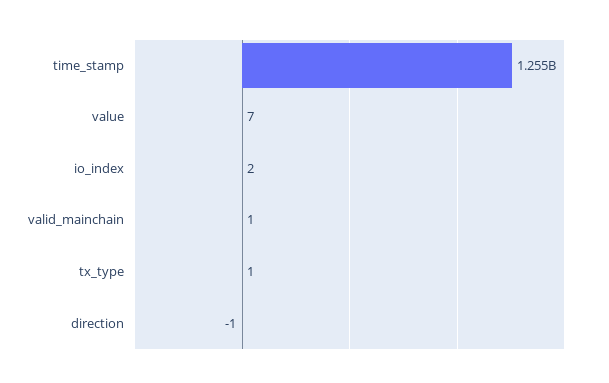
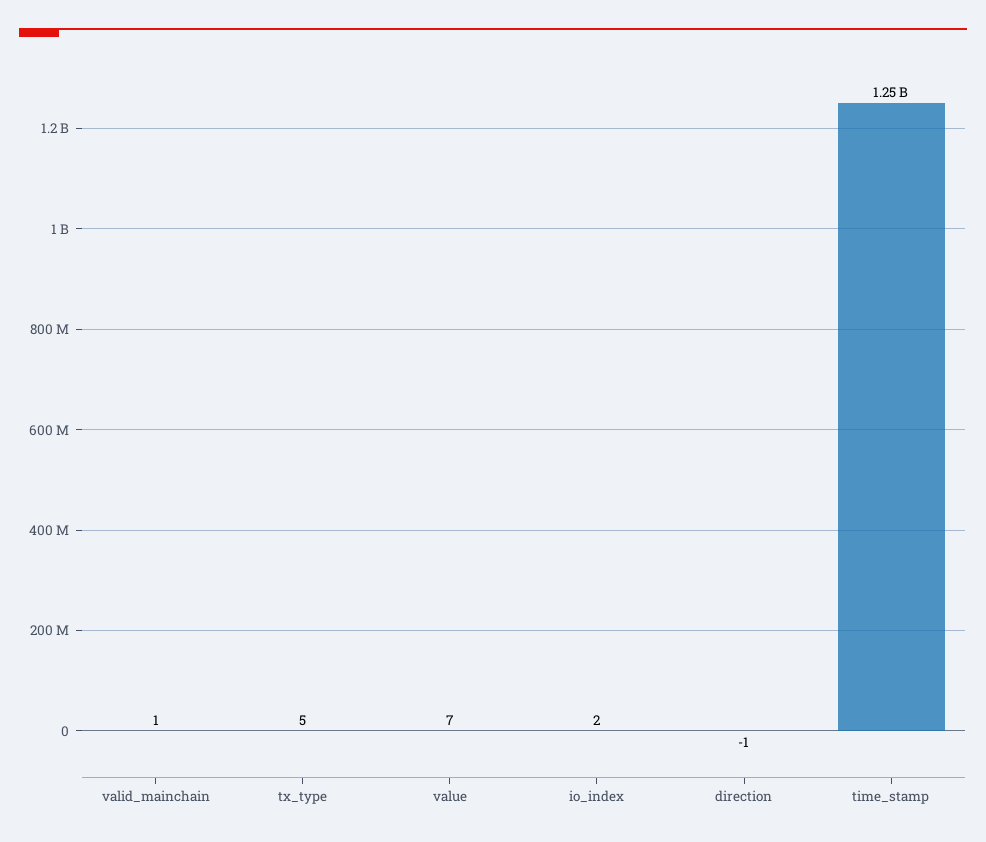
tx_type: 1 -> 5

